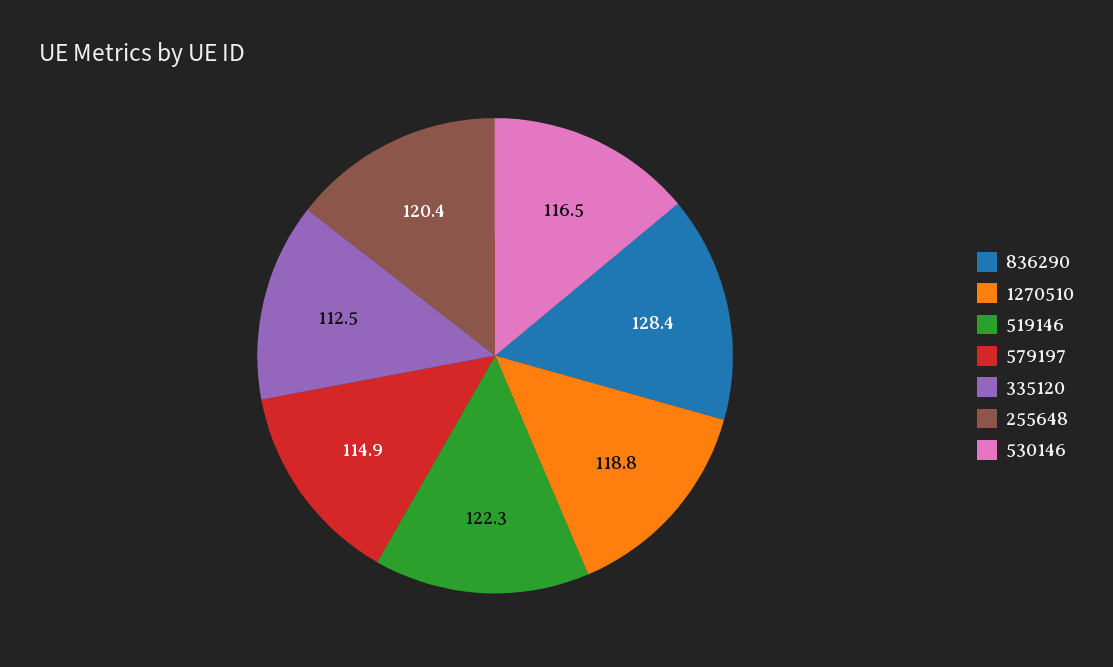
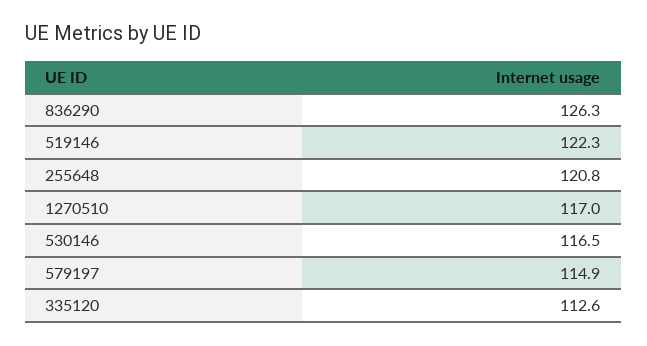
836290: 128.4 -> 126.3
1270510: 118.8 -> 117
335120: 112.5 -> 112.6
255648: 120.4 -> 120.8

